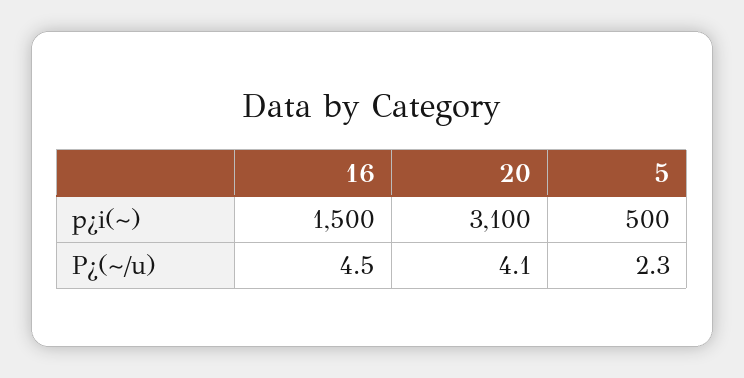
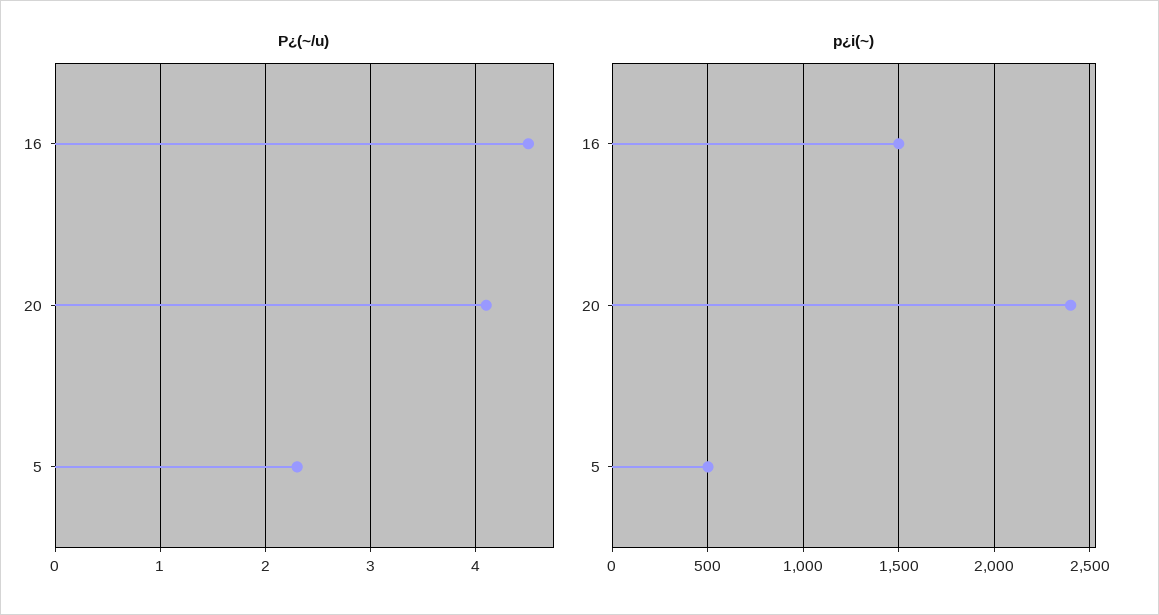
p¿i(~), 20: 3100 -> 2400

